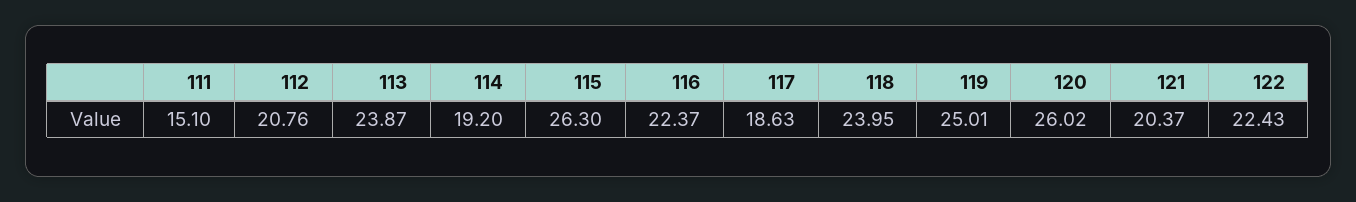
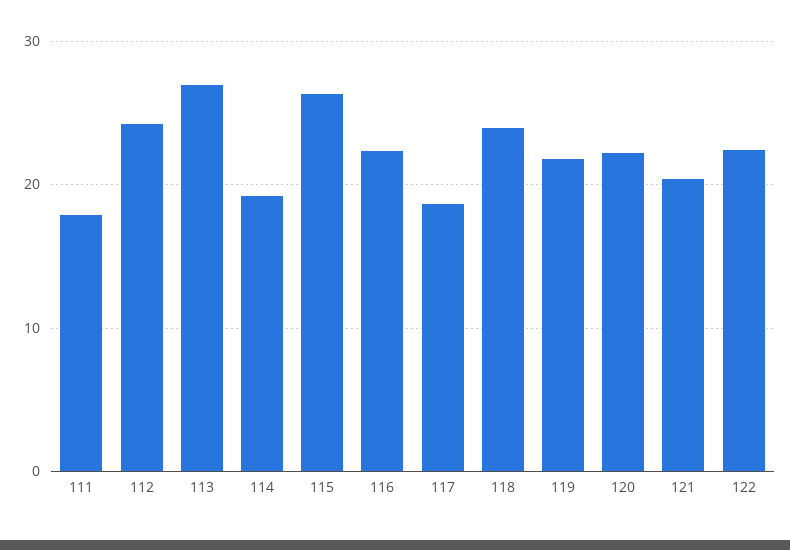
111: 15.1 -> 18
112: 20.76 -> 24
113: 23.87 -> 27
119: 25.01 -> 22
120: 26.02 -> 22

